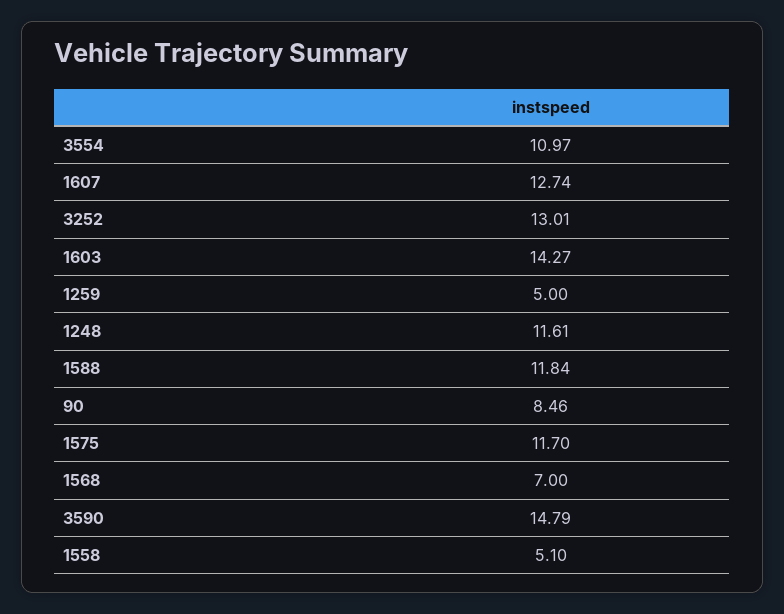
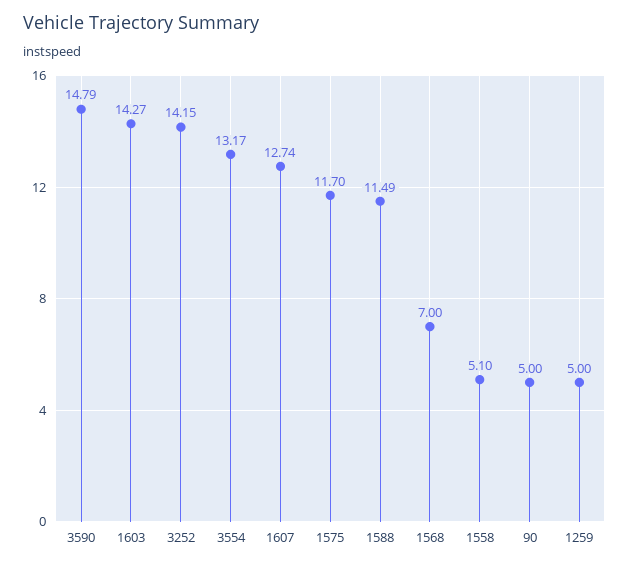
3554: 10.97 -> 13.17
3252: 13.01 -> 14.15
1248: 11.61 -> none
1588: 11.84 -> 11.49
90: 8.46 -> 5

